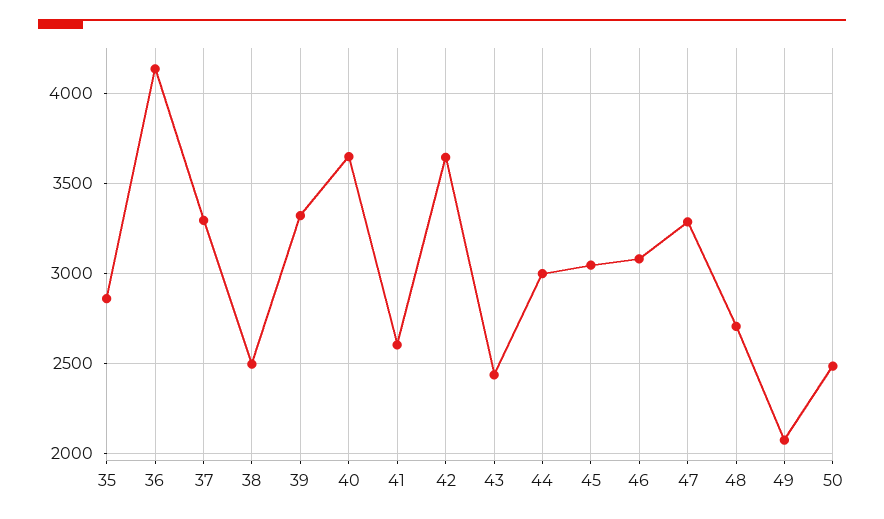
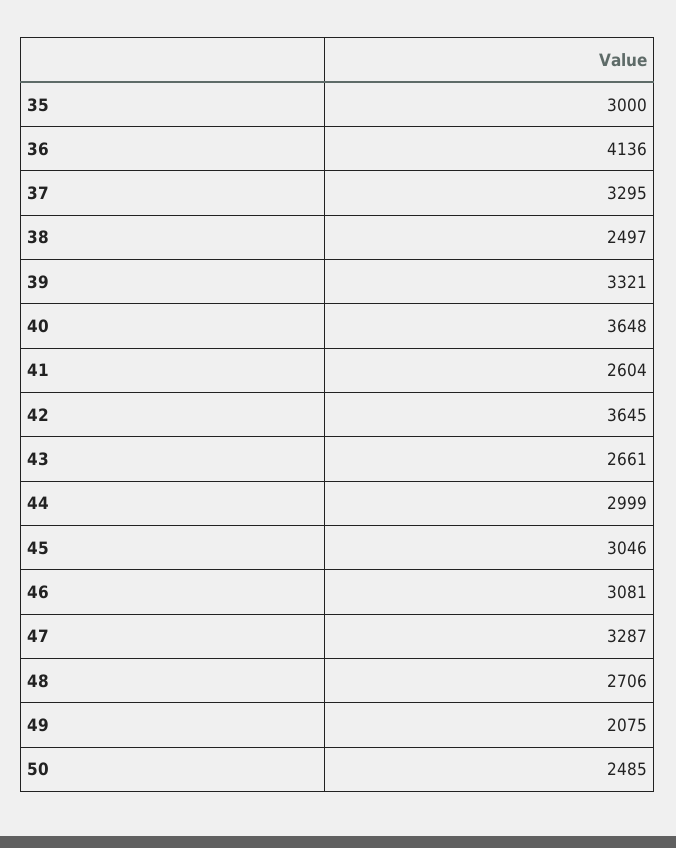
35: 2850 -> 3000
43: 2450 -> 2661

